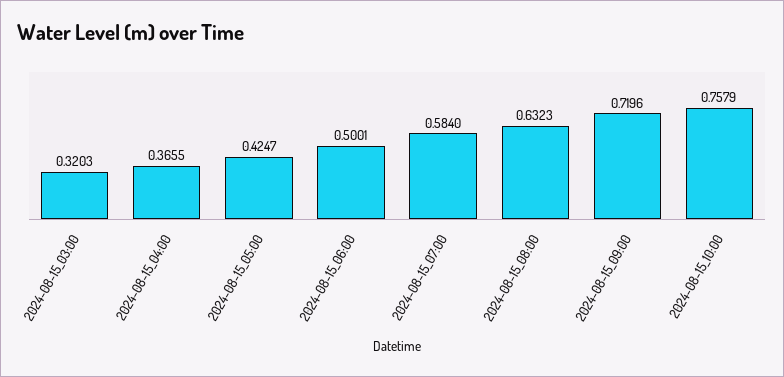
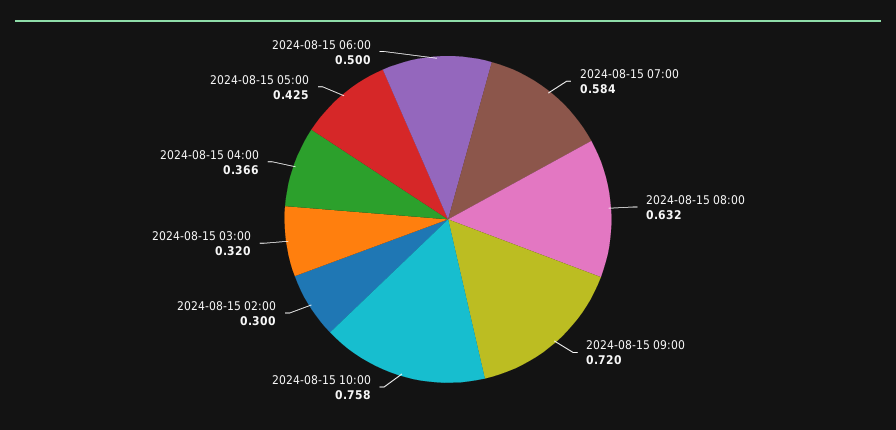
2024-08-15 02:00: none -> 0.3

